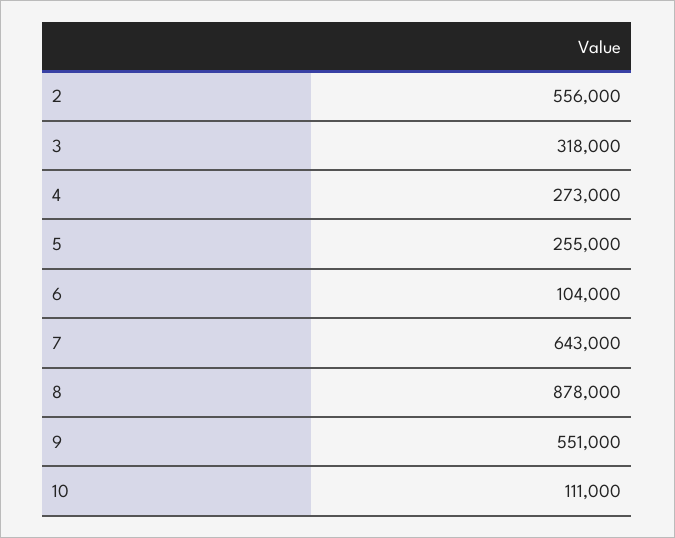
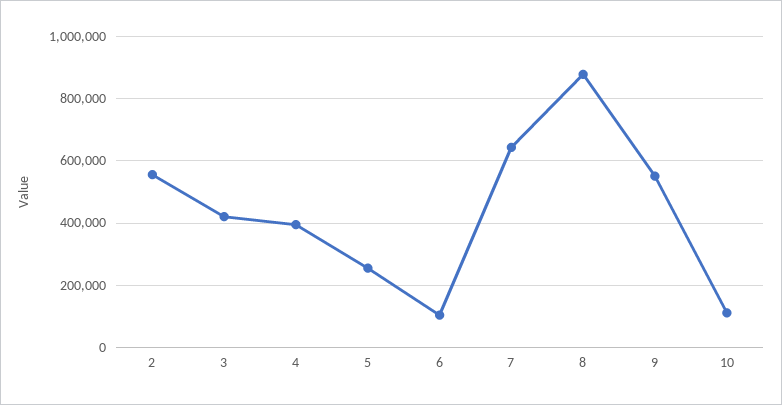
3: 318000 -> 420000
4: 273000 -> 400000

